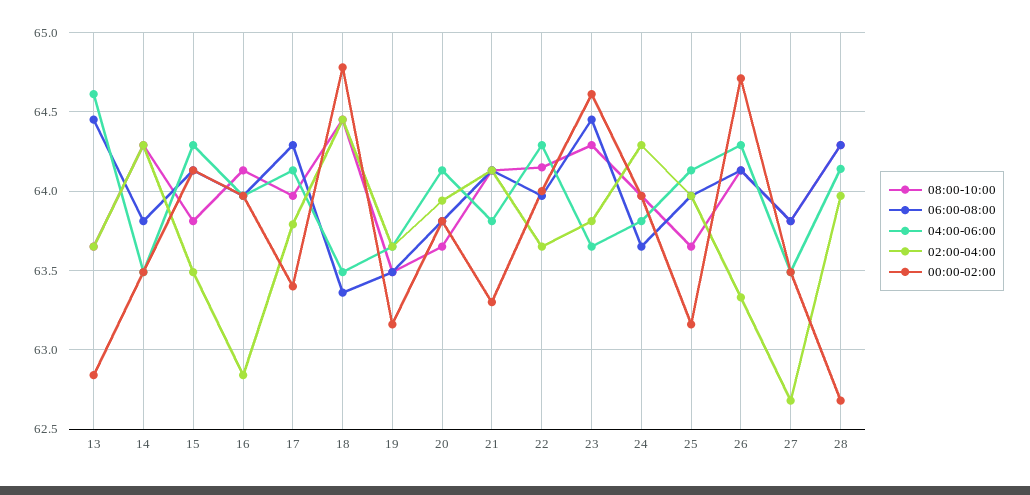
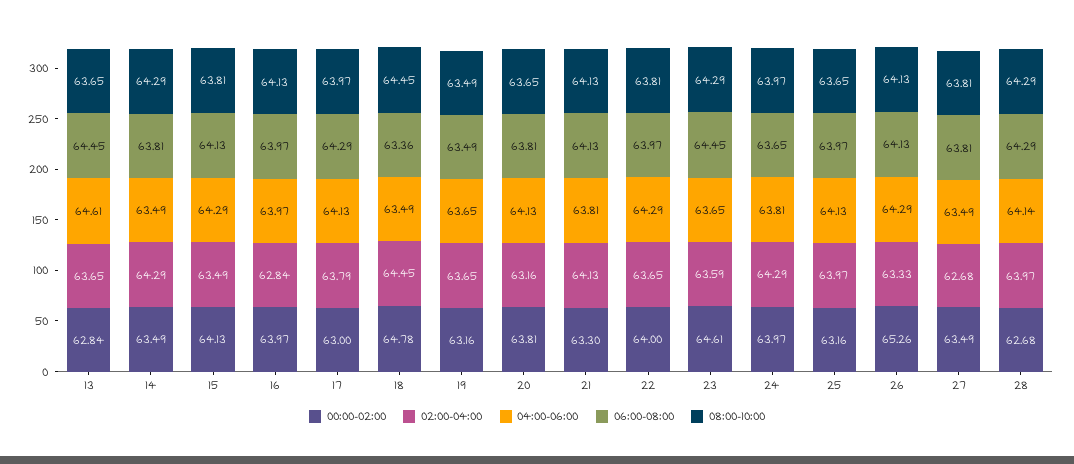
00:00-02:00, 17: 63.4 -> 63
02:00-04:00, 20: 63.95 -> 63.16
08:00-10:00, 22: 64.15 -> 63.81
02:00-04:00, 23: 63.8 -> 63.59
00:00-02:00, 26: 64.7 -> 65.26

